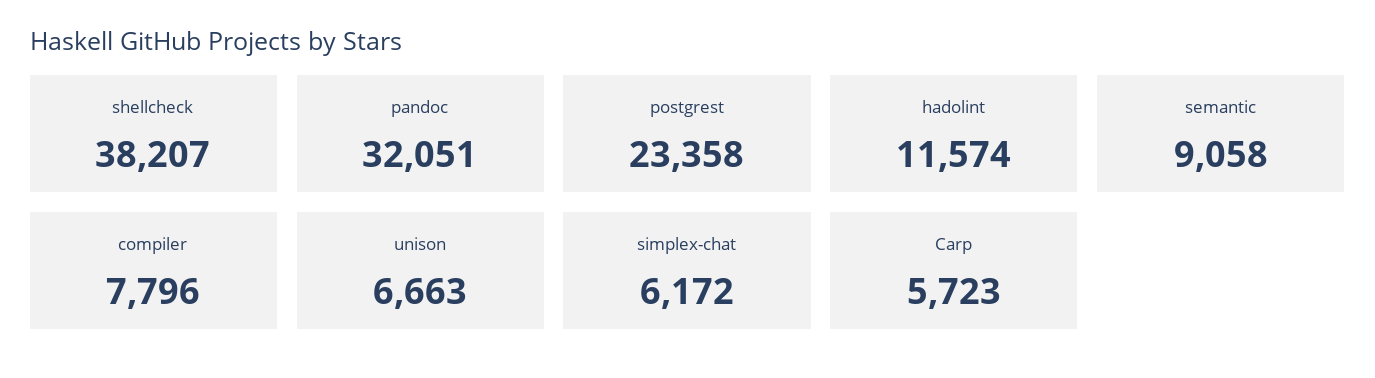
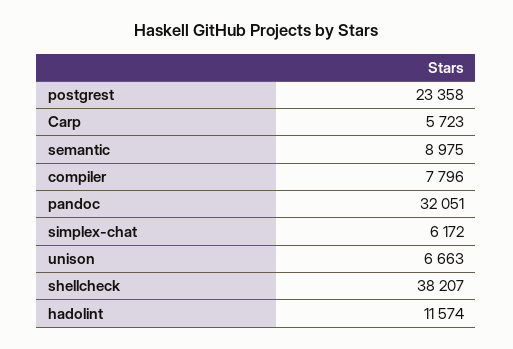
semantic: 9058 -> 8975

